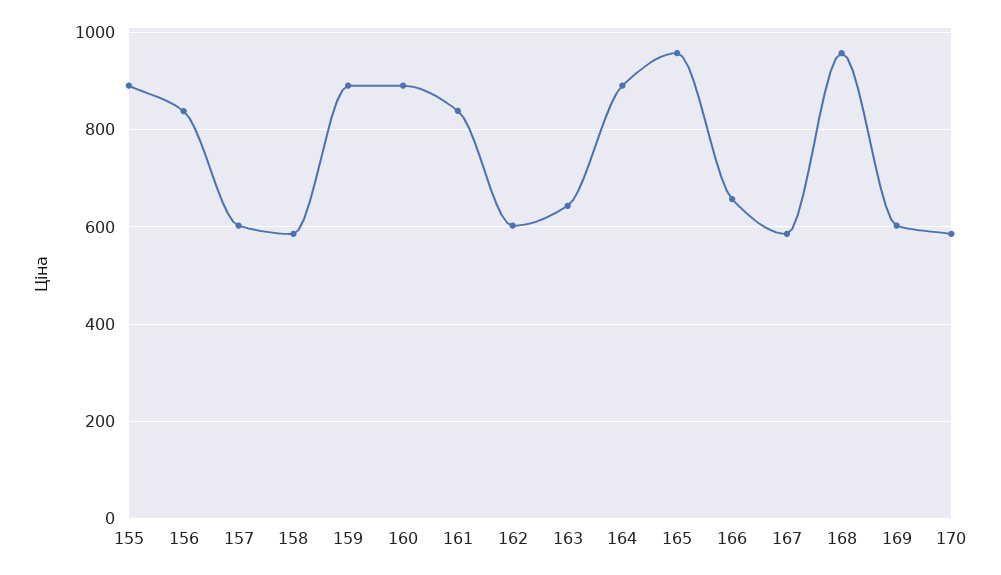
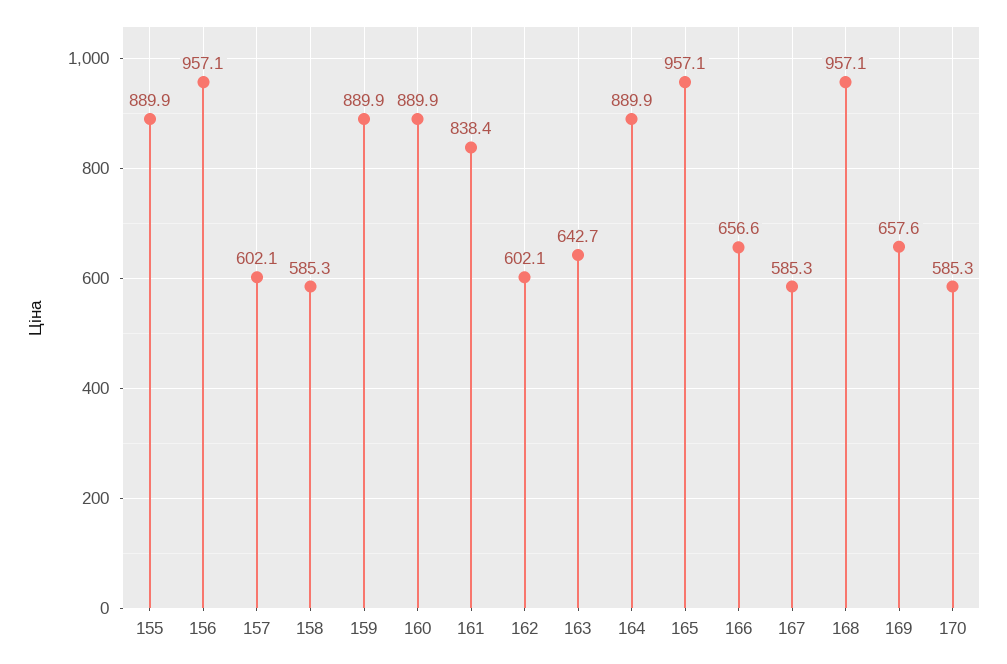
156: 840 -> 957.1
169: 600 -> 657.6

